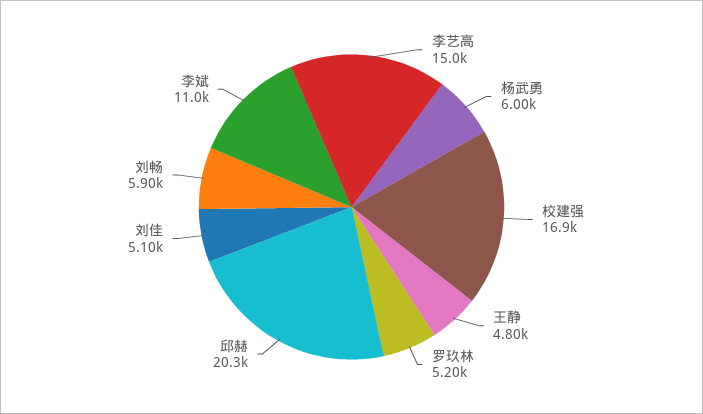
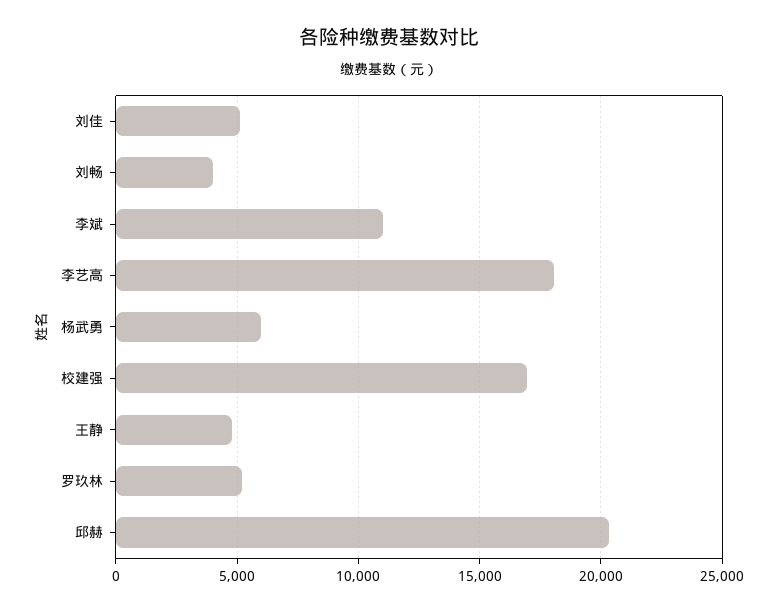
李艺高: 15000 -> 18000
刘畅: 5900 -> 4000

